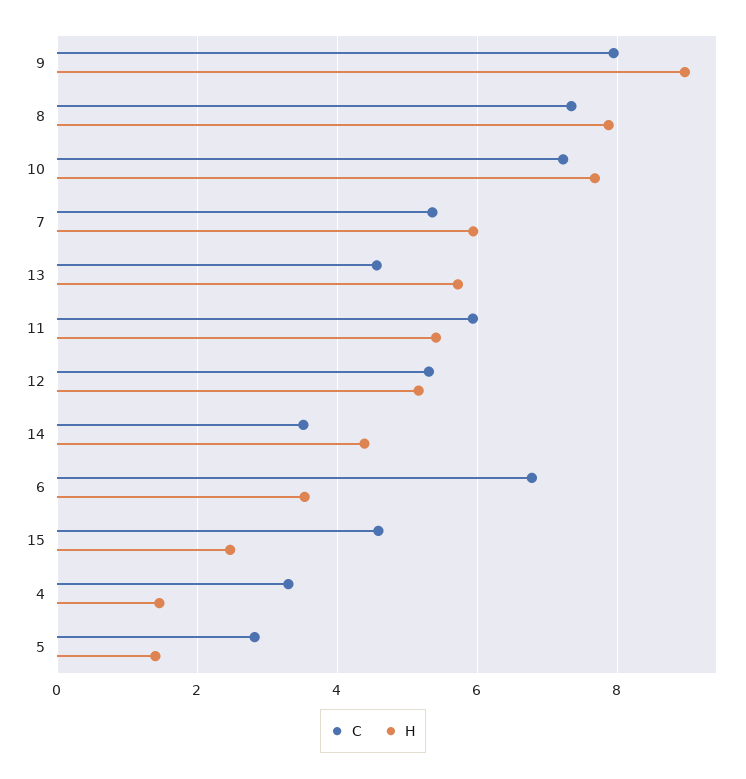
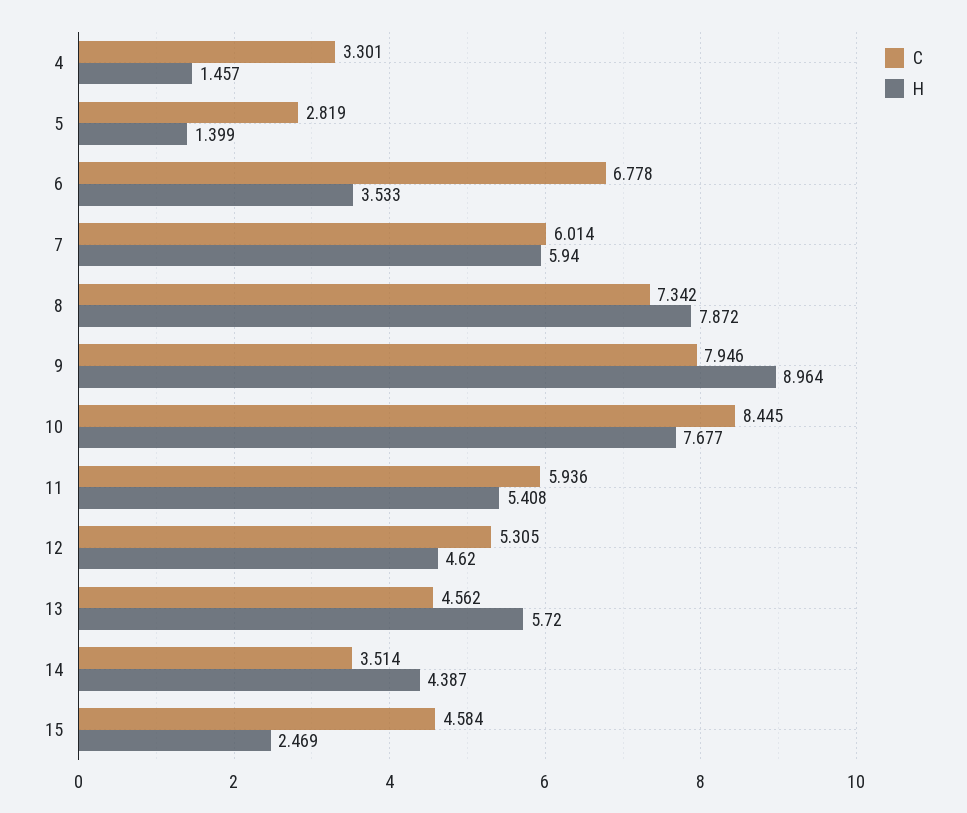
C, 10: 7.2 -> 8.445
C, 7: 5.4 -> 6.014
H, 12: 5.2 -> 4.62

